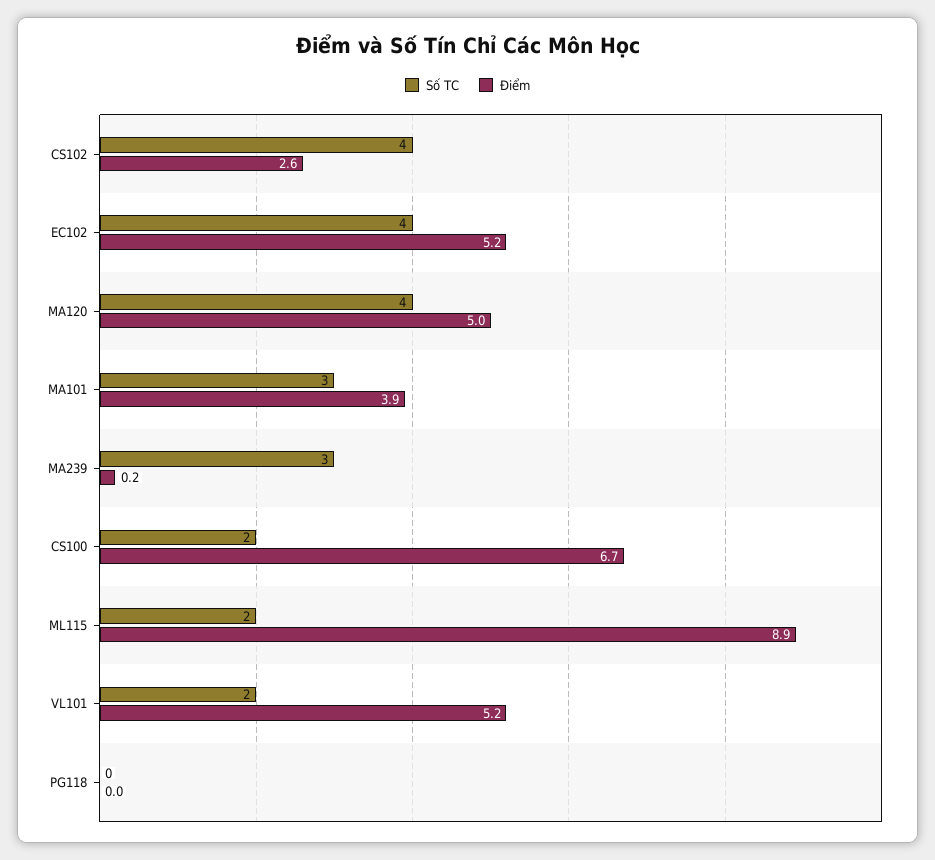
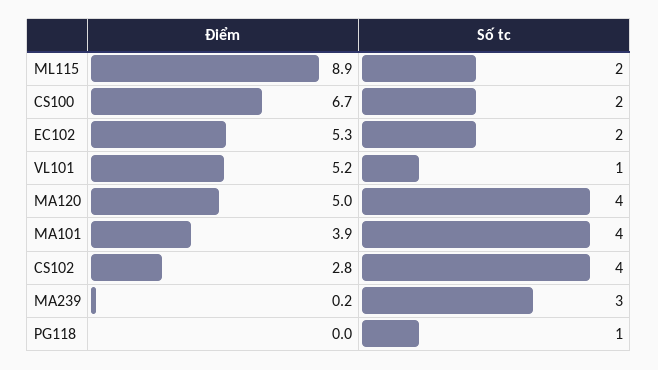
Điểm, CS102: 2.6 -> 2.8
Số TC, EC102: 4 -> 2
Điểm, EC102: 5.2 -> 5.3
Số TC, MA101: 3 -> 4
Số TC, VL101: 2 -> 1
Số TC, PG118: 0 -> 1

